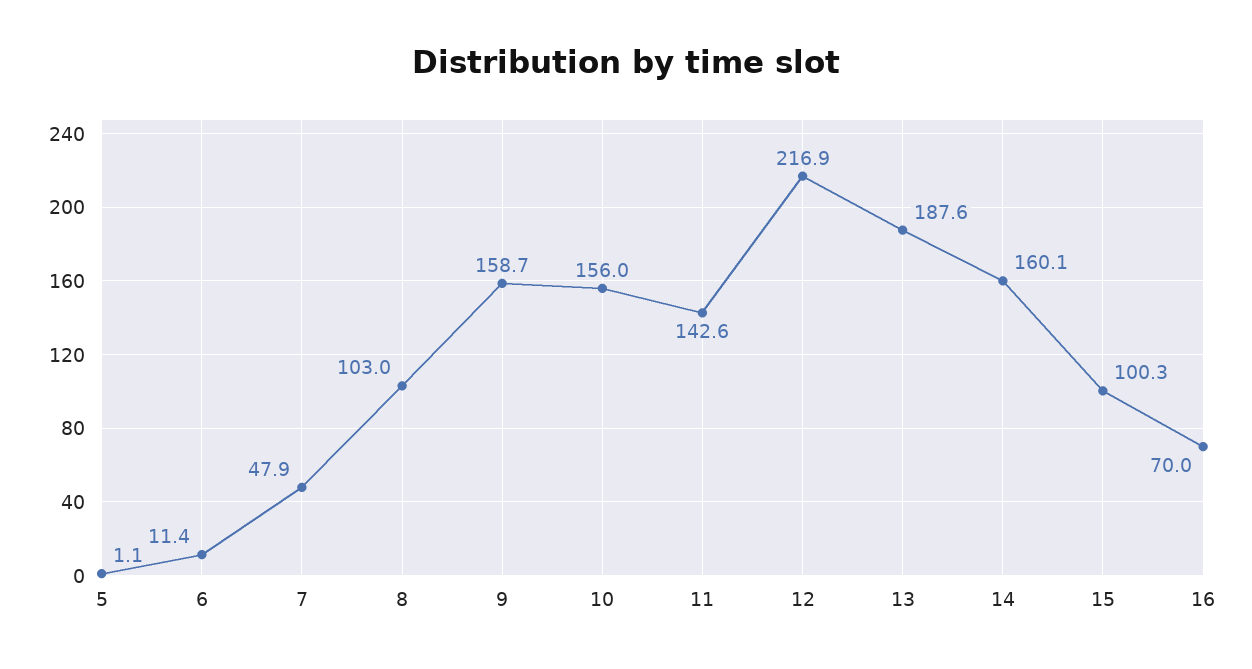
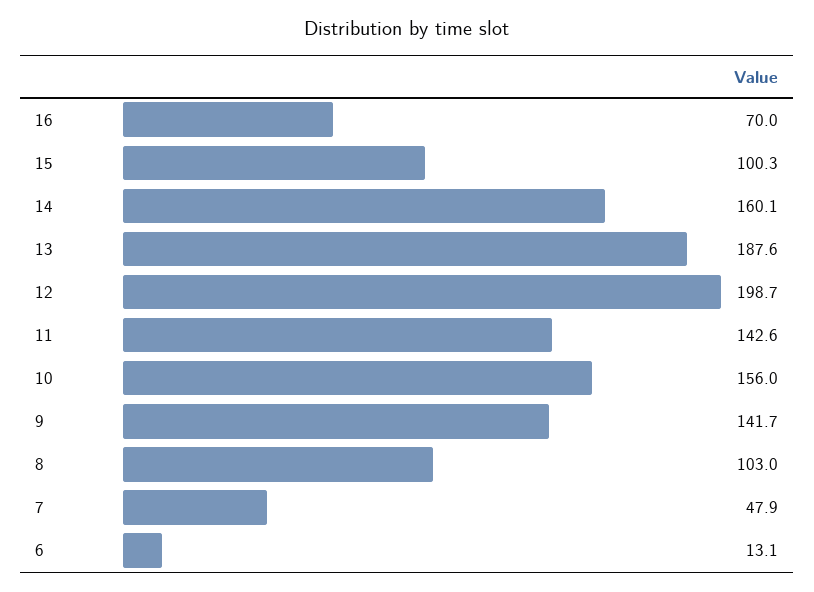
5: 1.1 -> none
6: 11.4 -> 13.1
9: 158.7 -> 141.7
12: 216.9 -> 198.7

